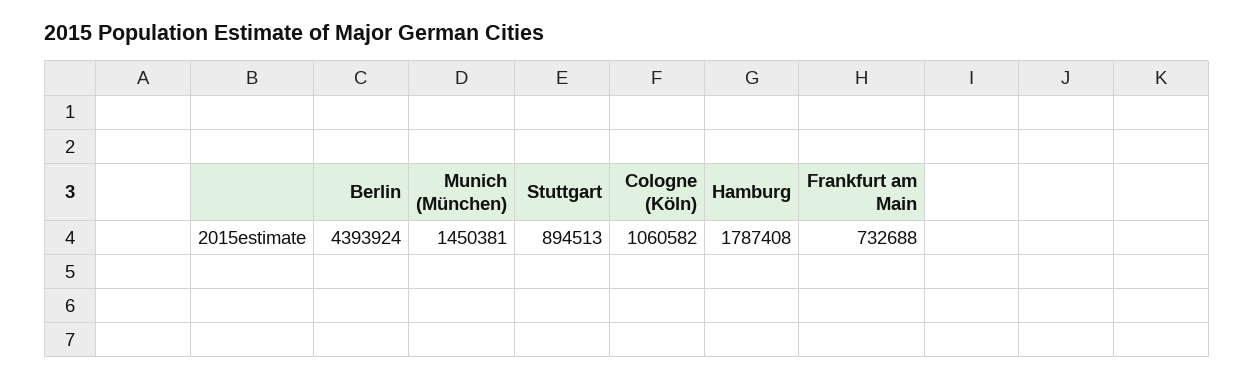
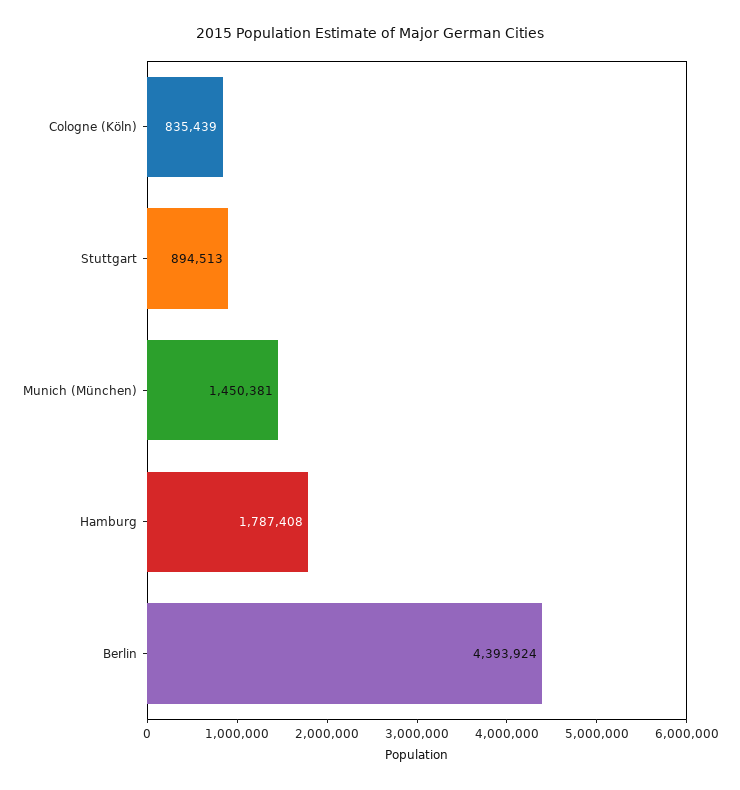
Cologne (Köln): 1060582 -> 835439
Frankfurt am Main: 732688 -> none

